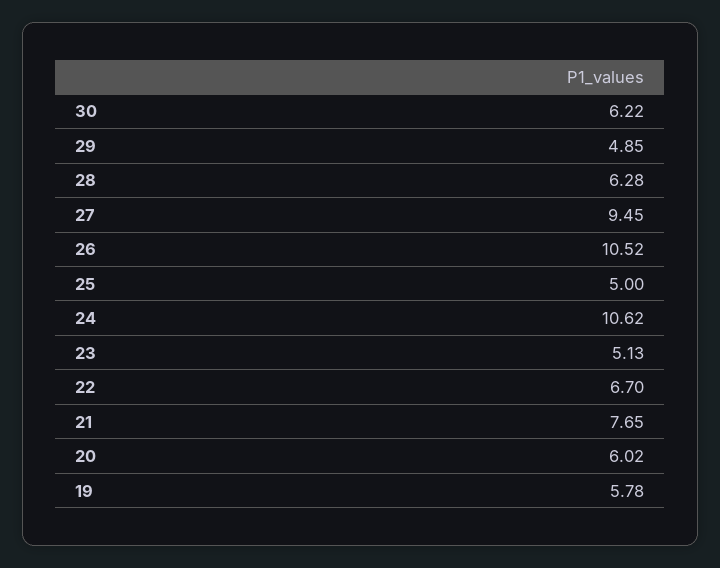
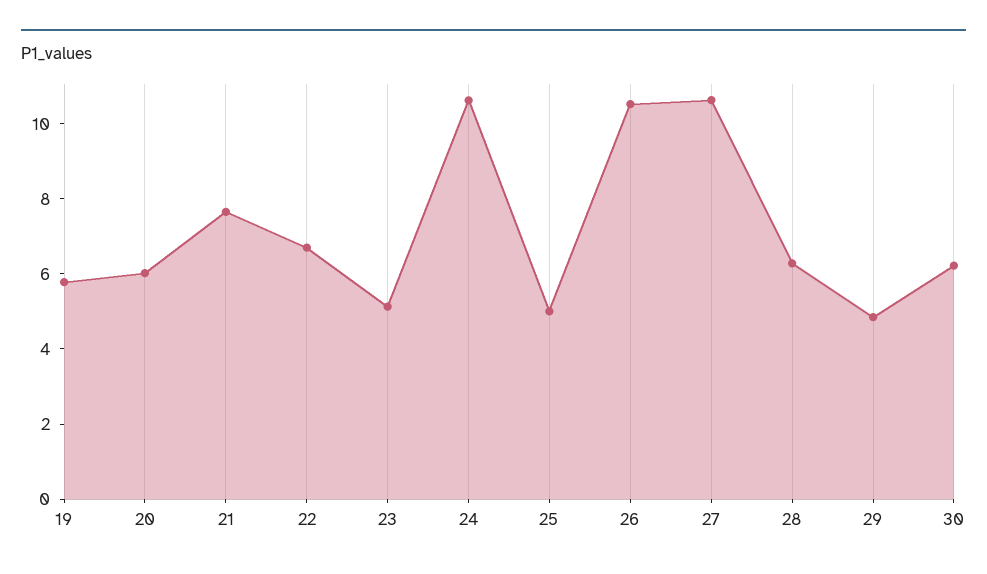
27: 9.45 -> 10.5

